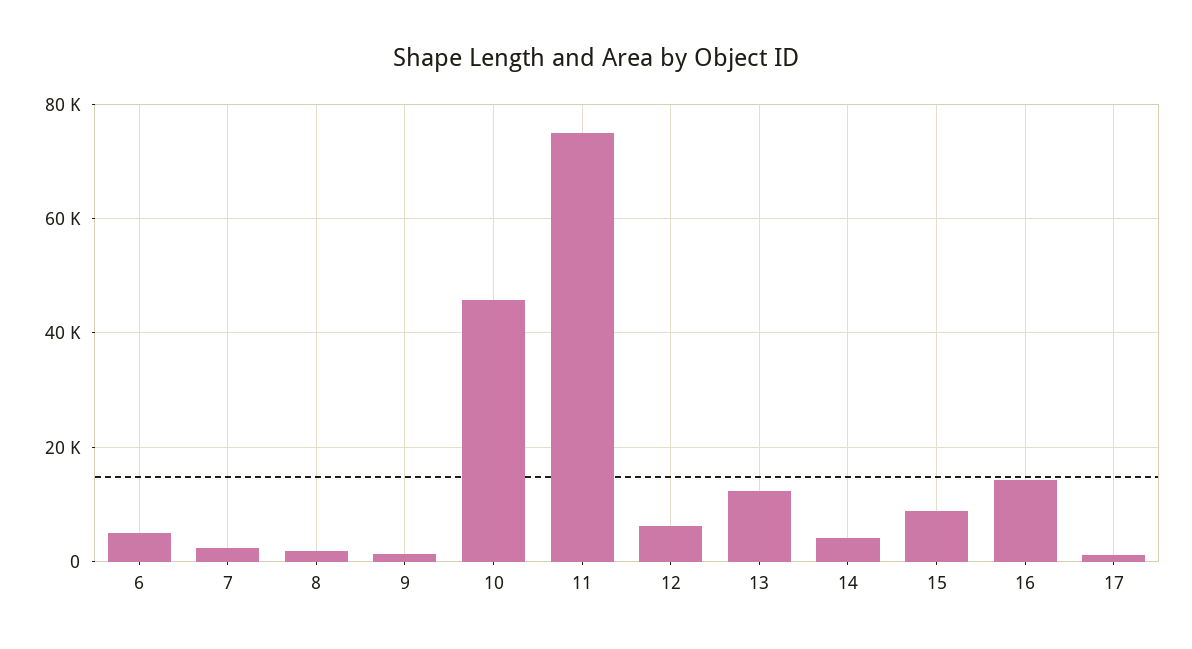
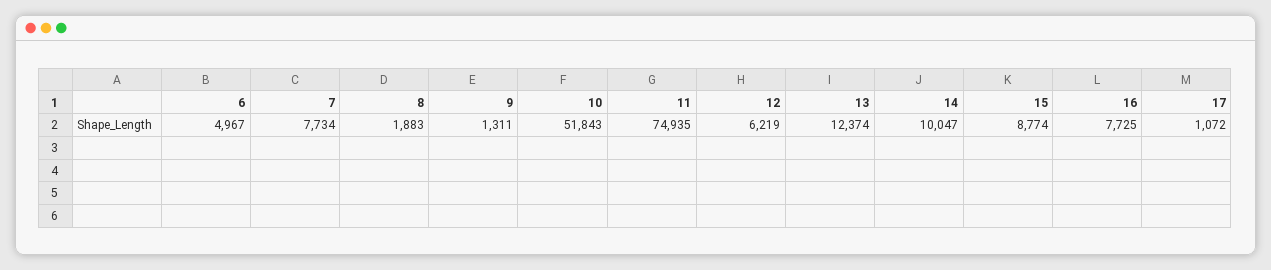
7: 2000 -> 7734
10: 46000 -> 51843
14: 4000 -> 10047
16: 14000 -> 7725

